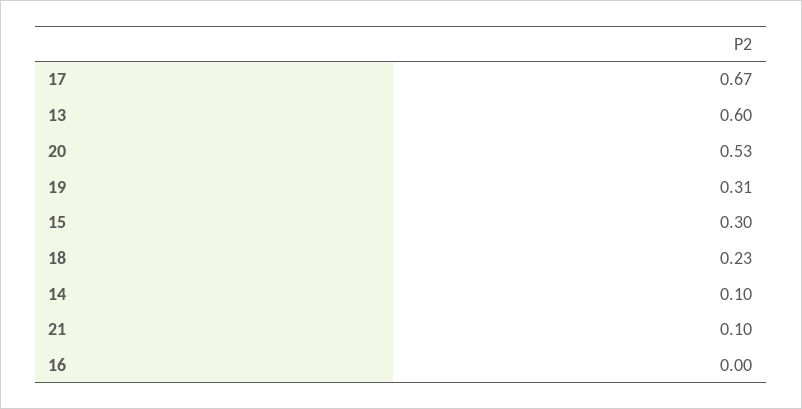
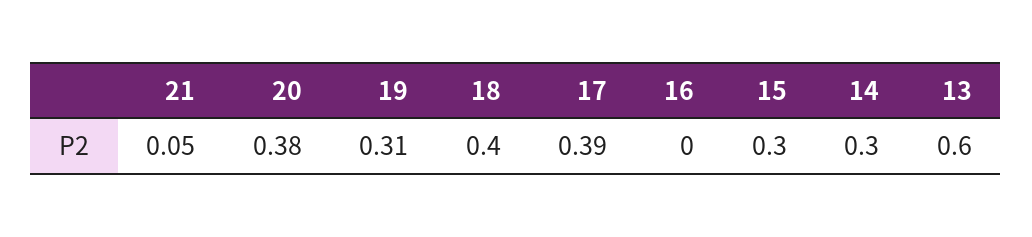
17: 0.67 -> 0.39
20: 0.53 -> 0.38
18: 0.23 -> 0.4
14: 0.1 -> 0.3
21: 0.1 -> 0.05

